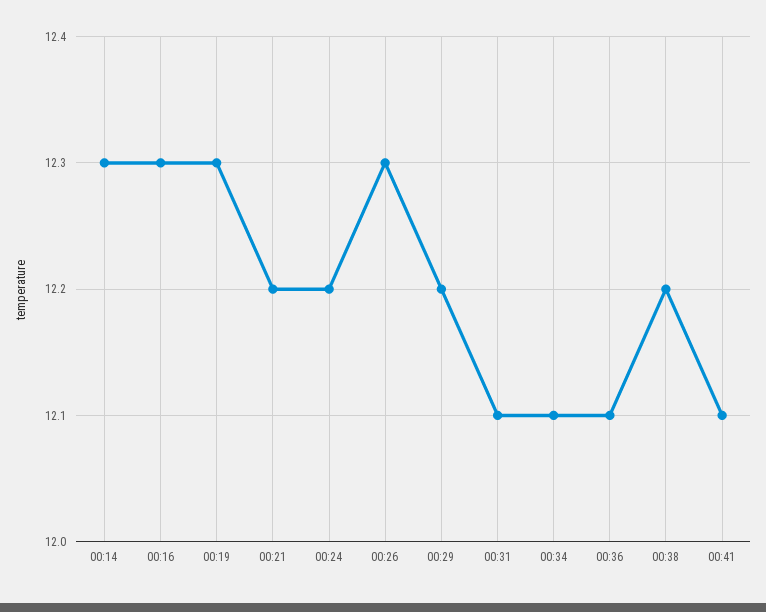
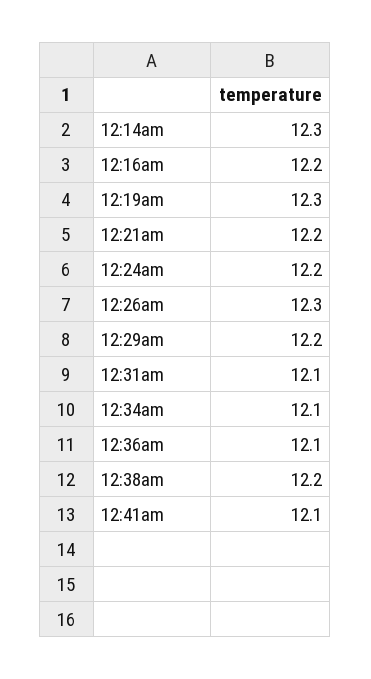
00:16: 12.3 -> 12.2

